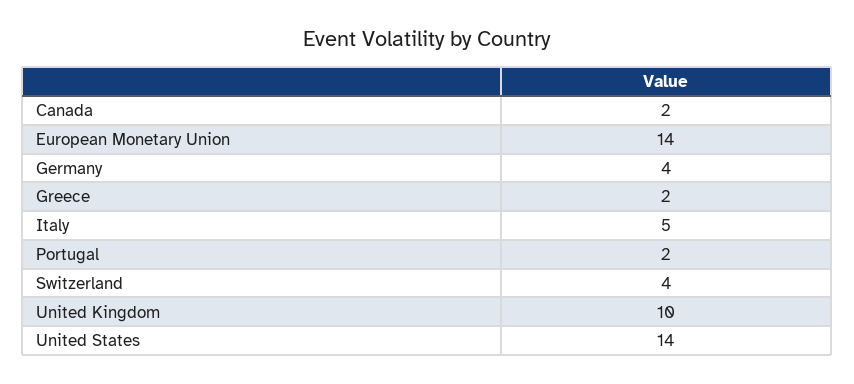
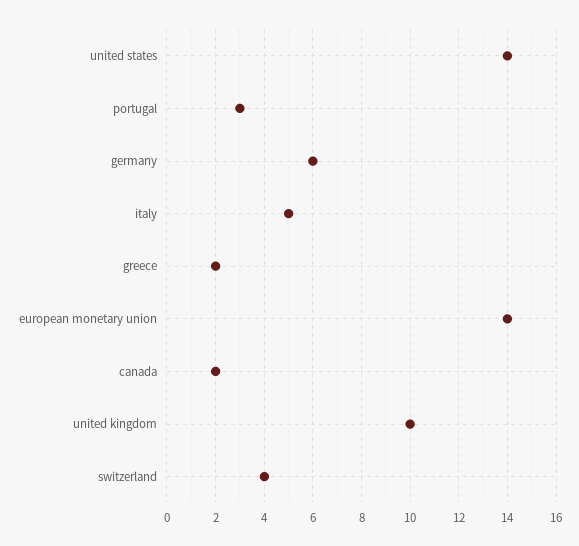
Germany: 4 -> 6
Portugal: 2 -> 3

